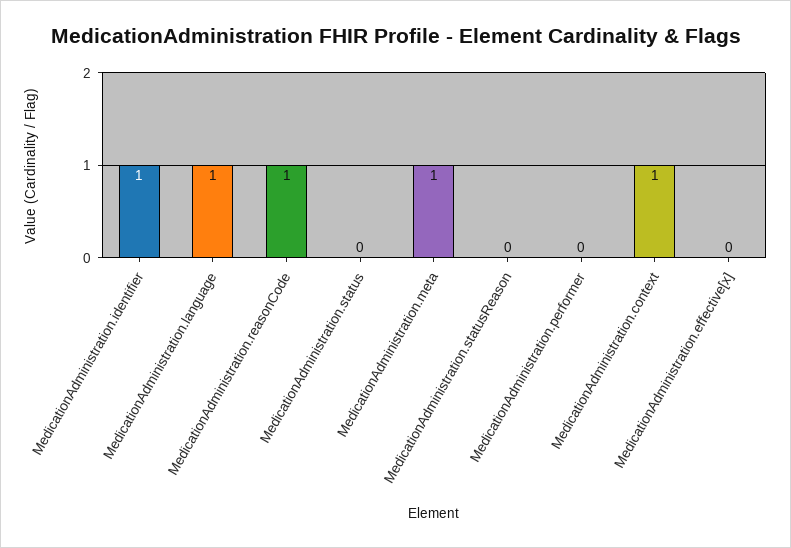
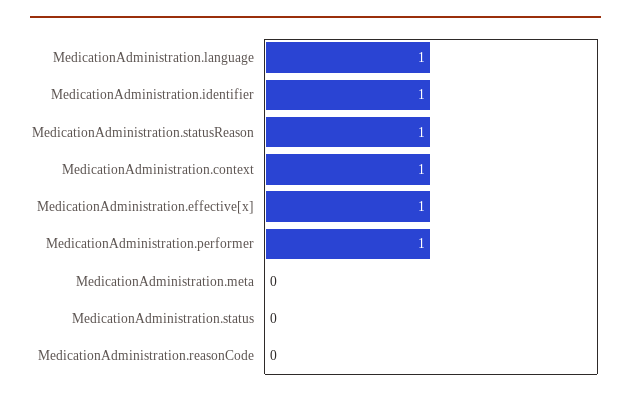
MedicationAdministration.reasonCode: 1 -> 0
MedicationAdministration.meta: 1 -> 0
MedicationAdministration.statusReason: 0 -> 1
MedicationAdministration.performer: 0 -> 1
MedicationAdministration.effective[x]: 0 -> 1

